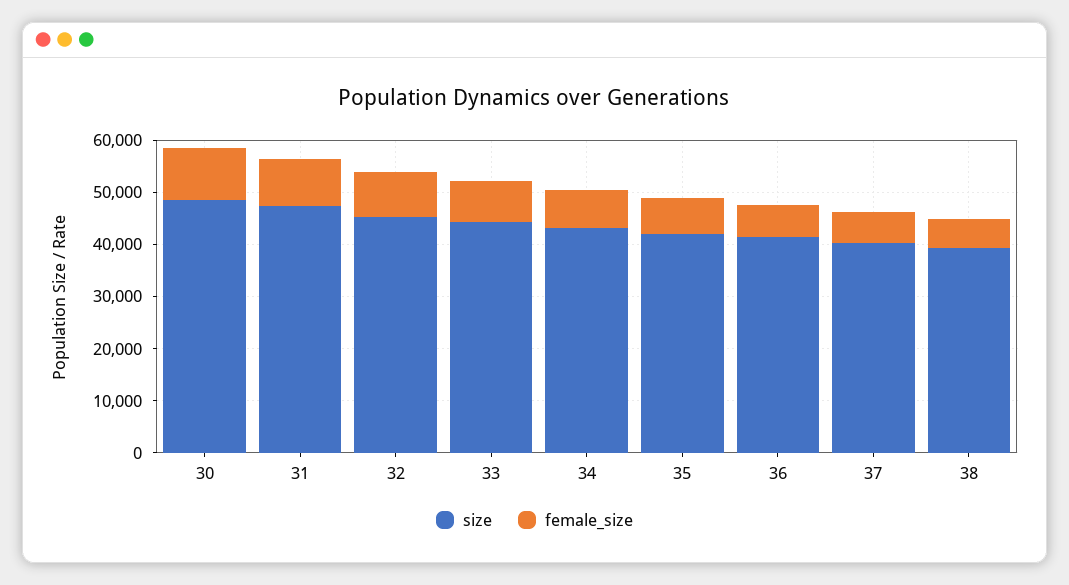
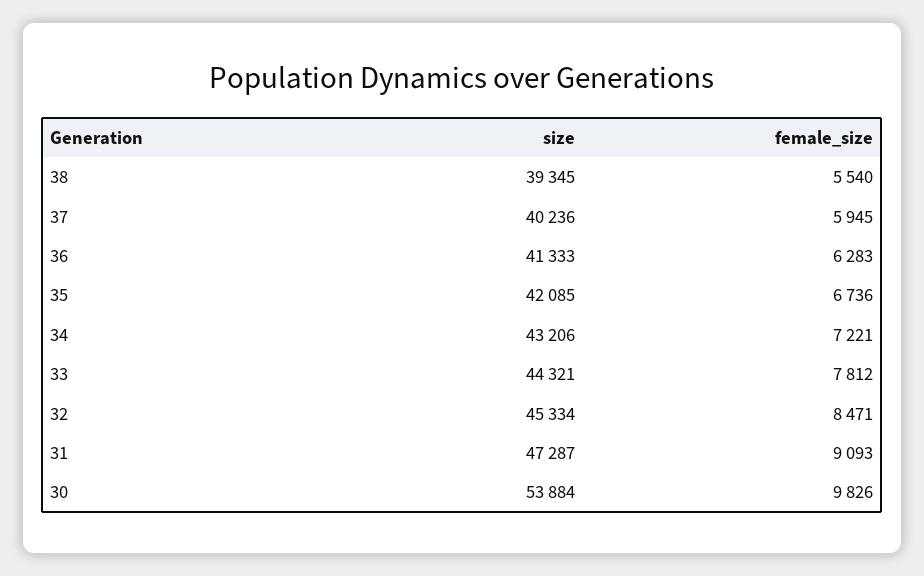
size, 30: 48000 -> 53884

